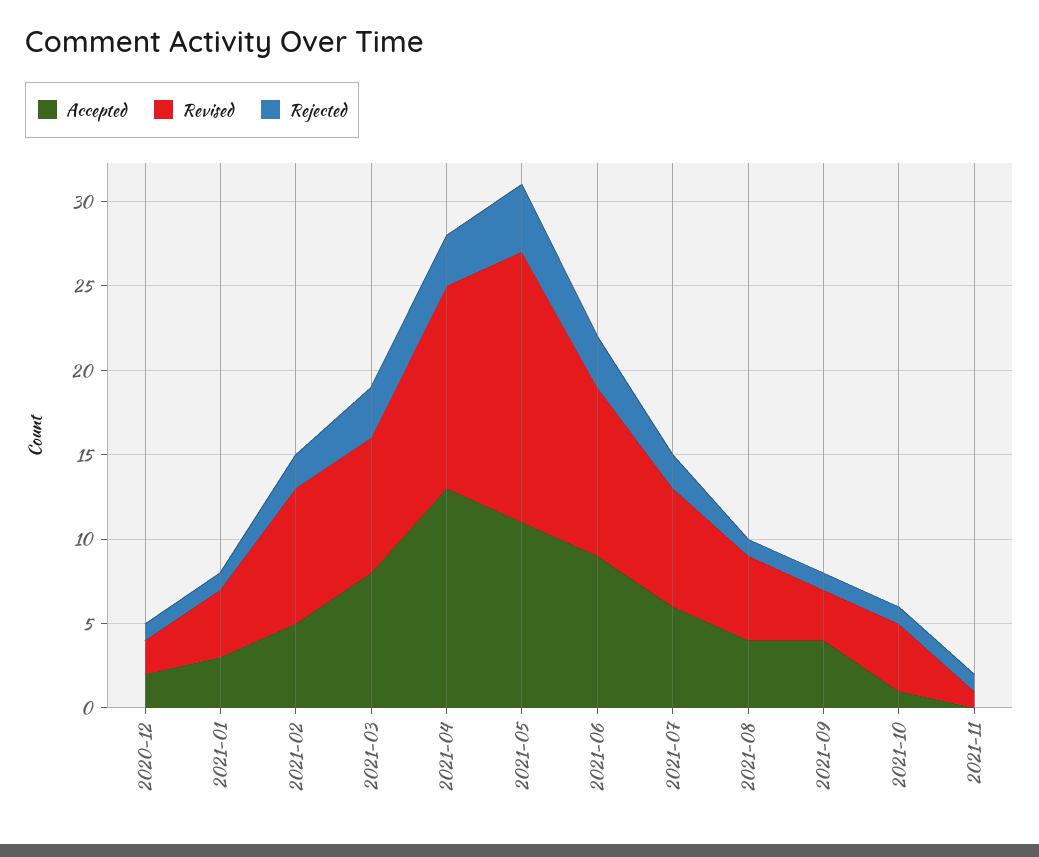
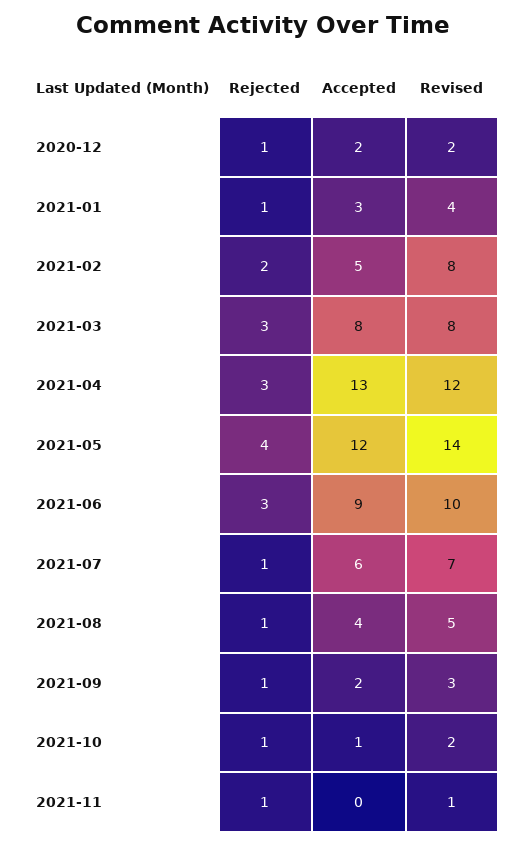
Accepted, 2021-05: 11 -> 12
Revised, 2021-05: 16 -> 14
Rejected, 2021-07: 2 -> 1
Accepted, 2021-09: 4 -> 2
Revised, 2021-10: 4 -> 2

